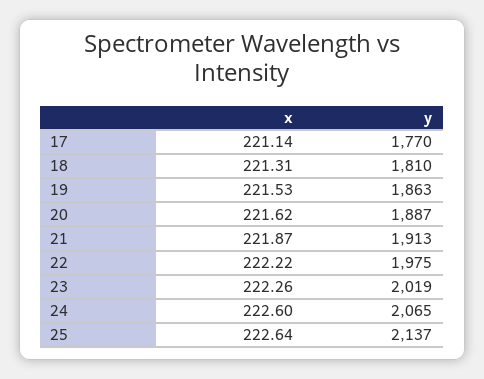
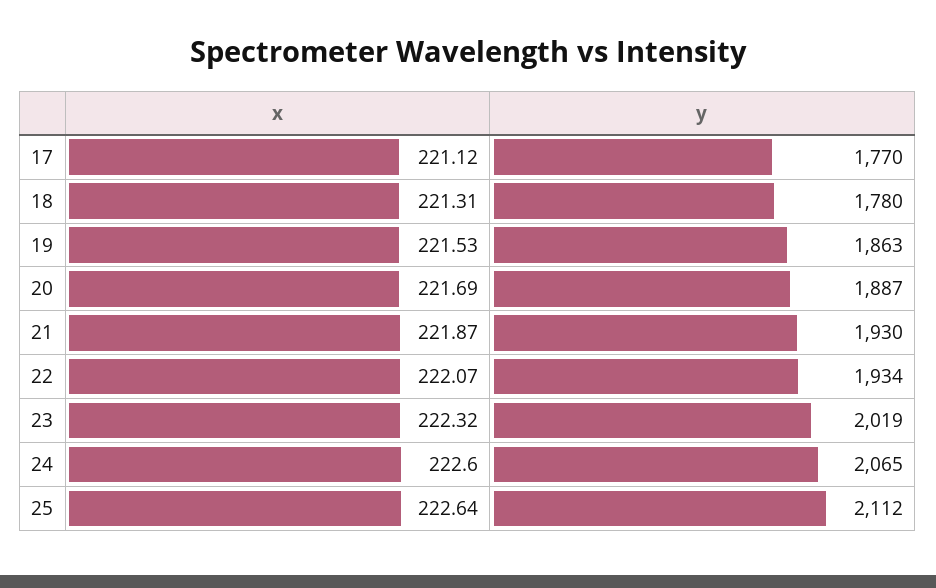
x, 17: 221.14 -> 221.12
y, 18: 1810 -> 1780
x, 20: 221.62 -> 221.69
y, 21: 1913 -> 1930
x, 22: 222.22 -> 222.07
y, 22: 1975 -> 1934
x, 23: 222.26 -> 222.32
y, 25: 2137 -> 2112

